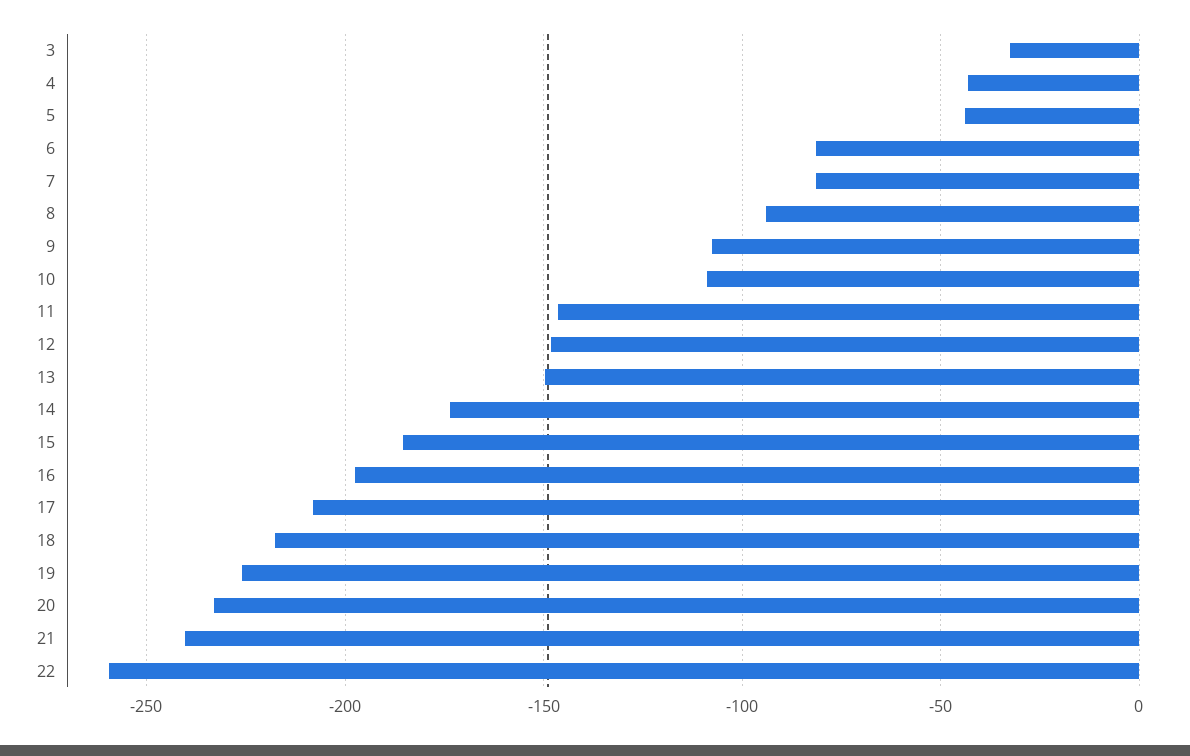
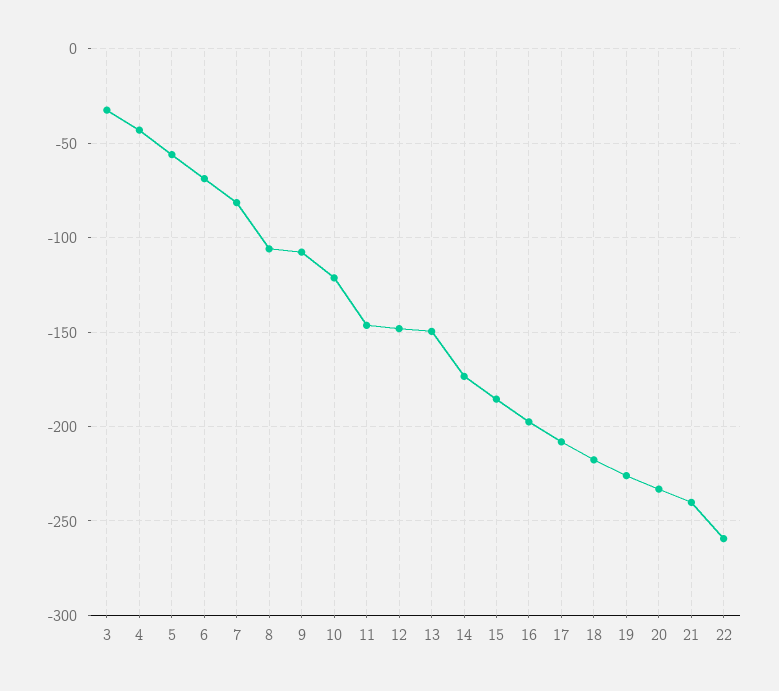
5: -45 -> -55
6: -80 -> -70
8: -95 -> -105
10: -110 -> -120

